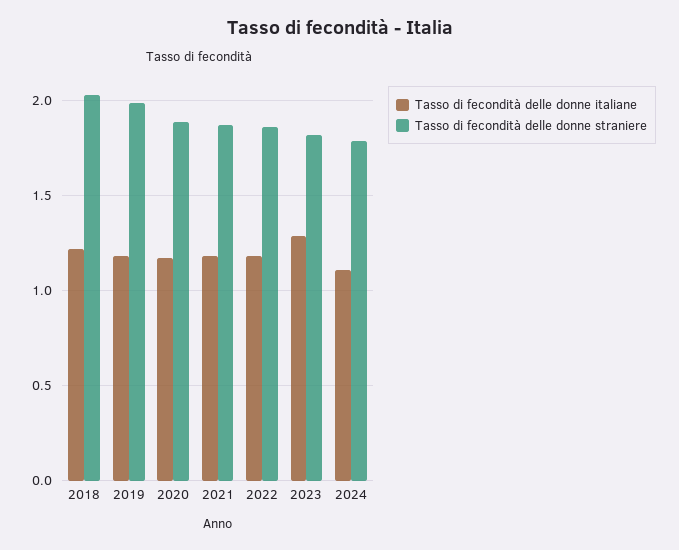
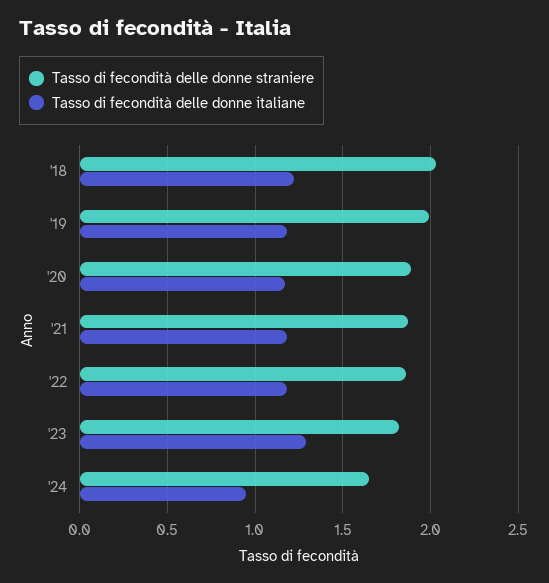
Tasso di fecondità delle donne italiane, 2024: 1.1 -> 0.95
Tasso di fecondità delle donne straniere, 2024: 1.8 -> 1.65

